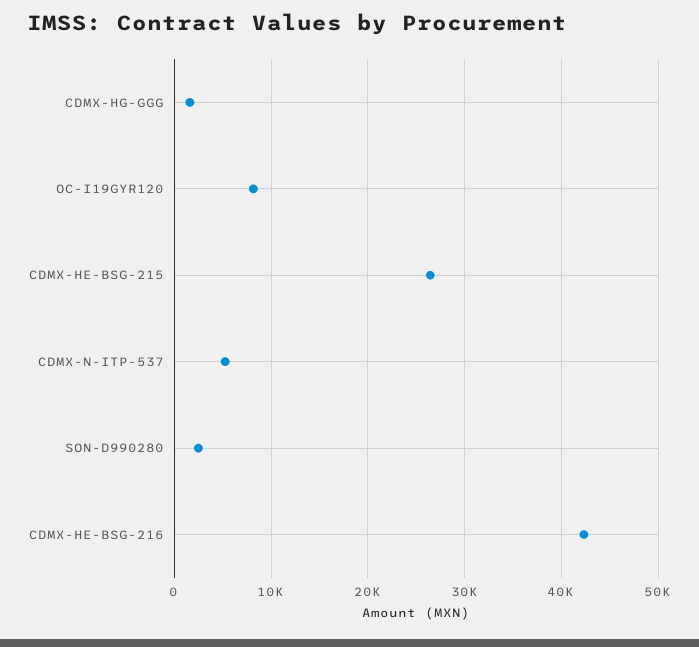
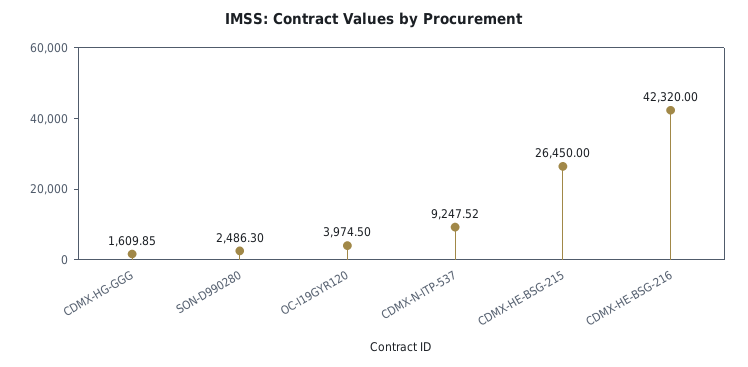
OC-I19GYR120: 8000 -> 3974.5
CDMX-N-ITP-537: 5000 -> 9247.52

